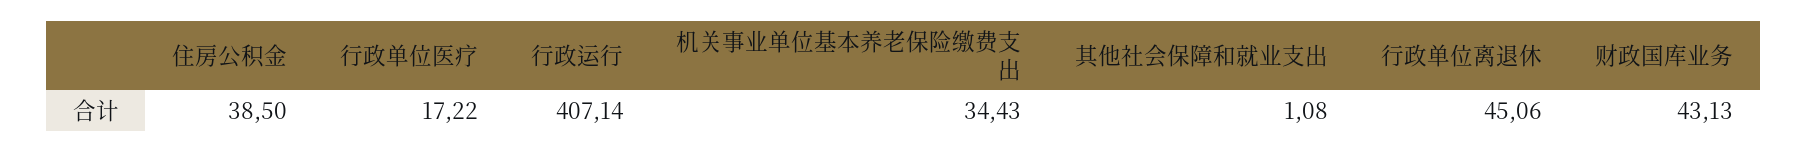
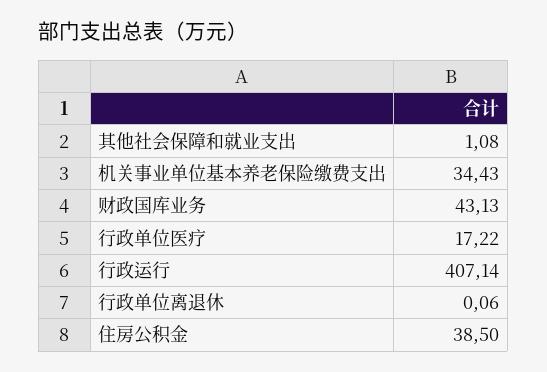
行政单位离退休: 45.06 -> 0.06

